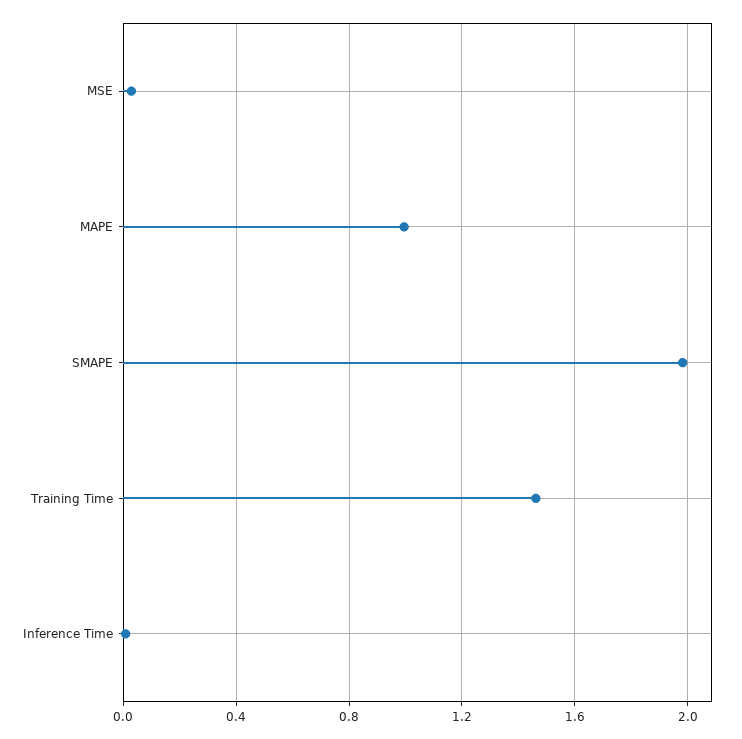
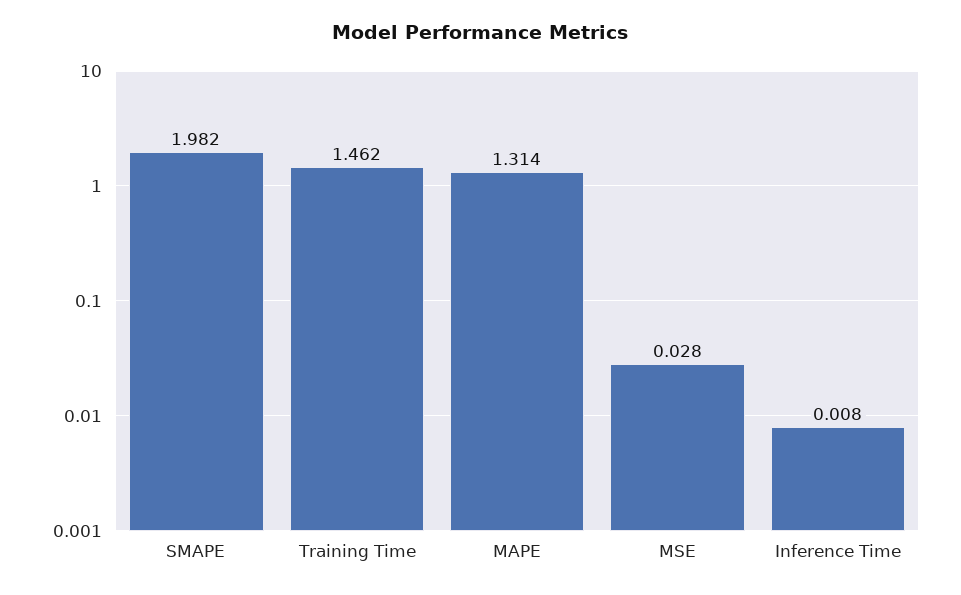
MAPE: 1 -> 1.314

